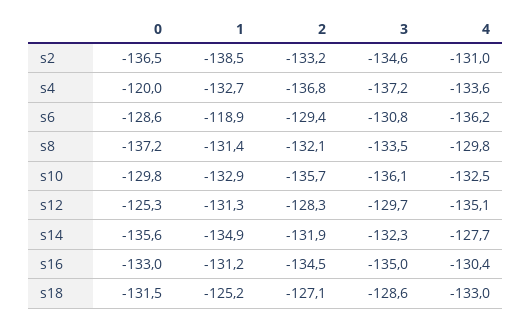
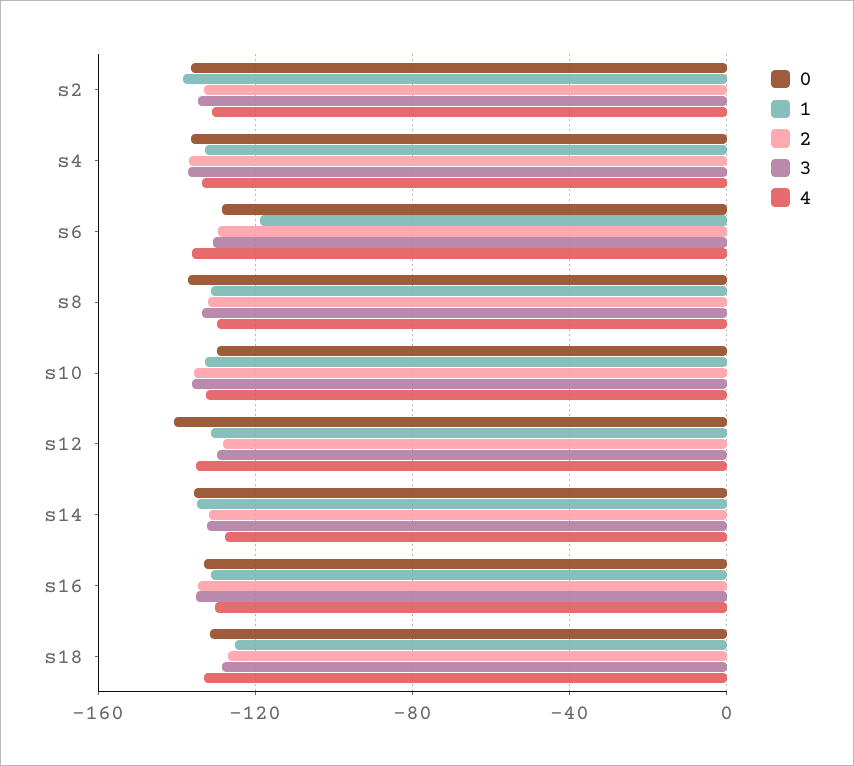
0, s4: -120 -> -135
0, s12: -125.3 -> -140

